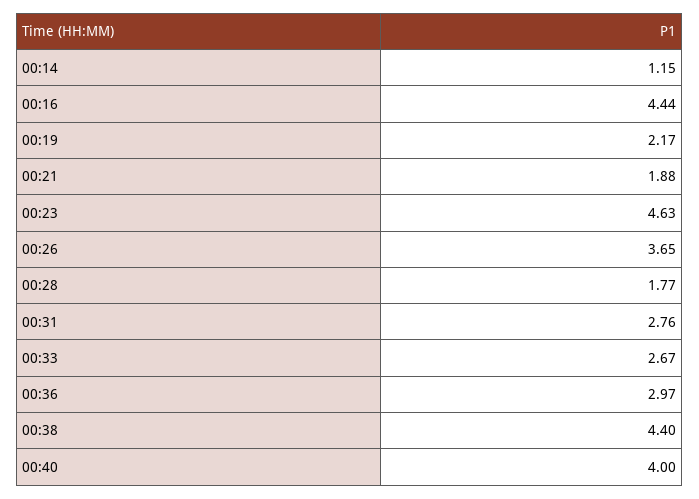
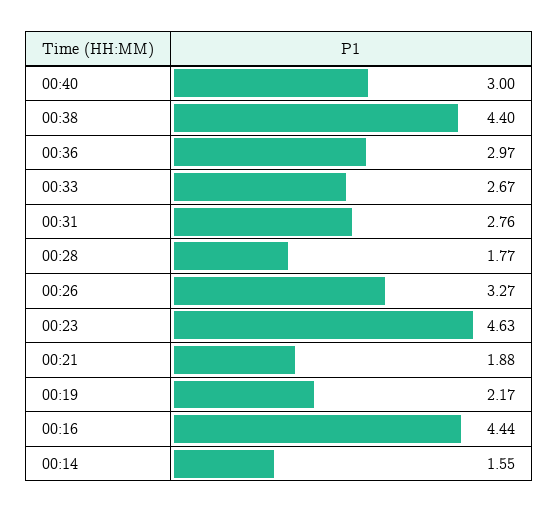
00:14: 1.15 -> 1.55
00:26: 3.65 -> 3.27
00:40: 4 -> 3

